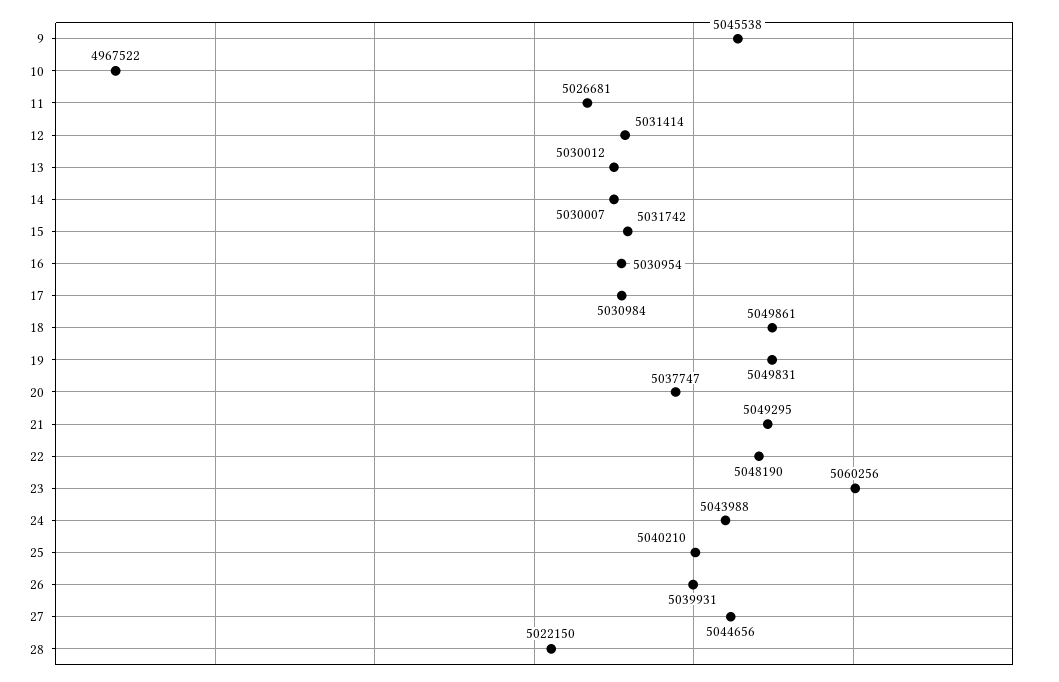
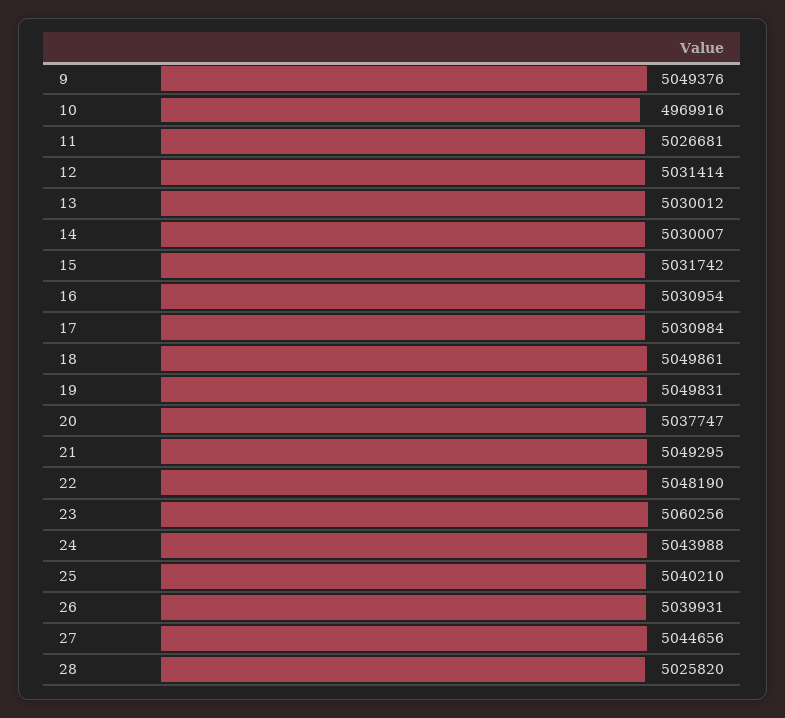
9: 5045538 -> 5049376
10: 4967522 -> 4969916
28: 5022150 -> 5025820

